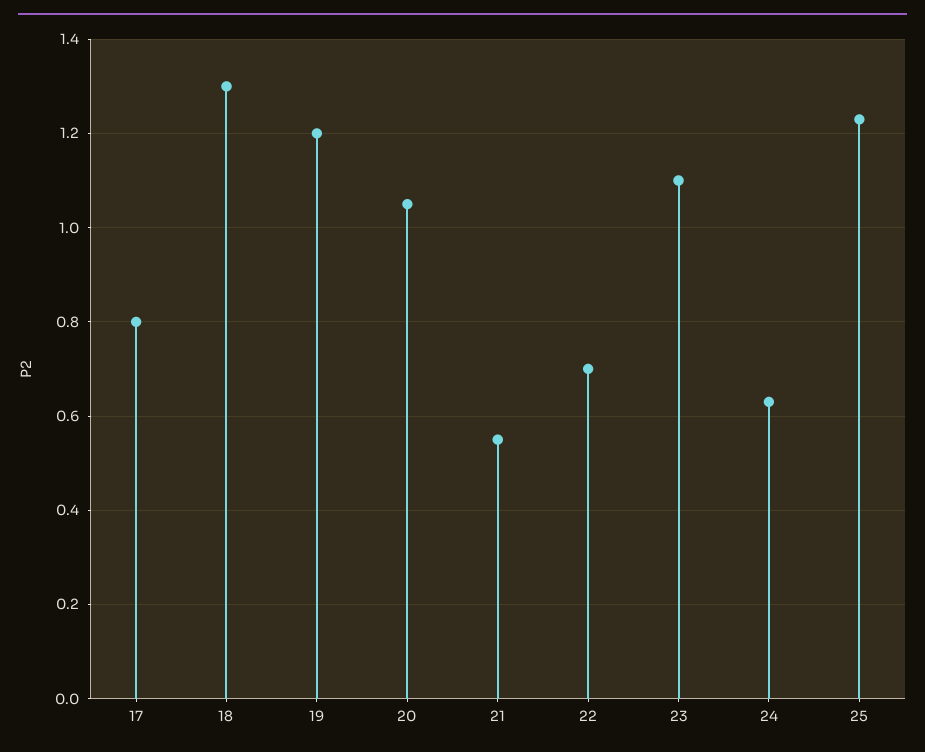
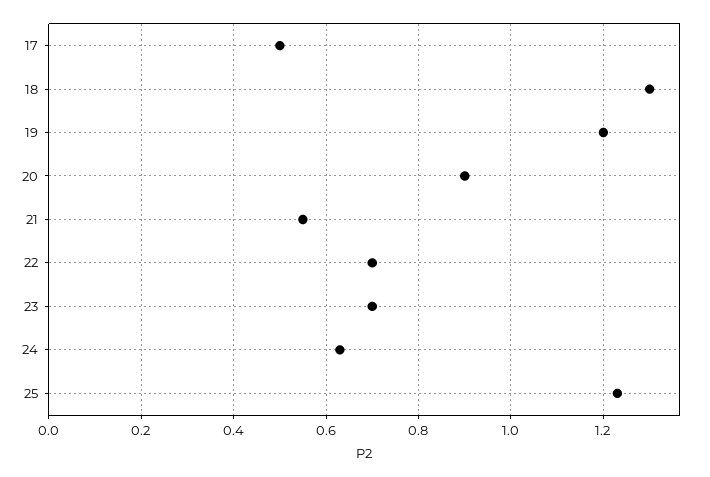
17: 0.8 -> 0.5
20: 1.05 -> 0.9
23: 1.1 -> 0.7

